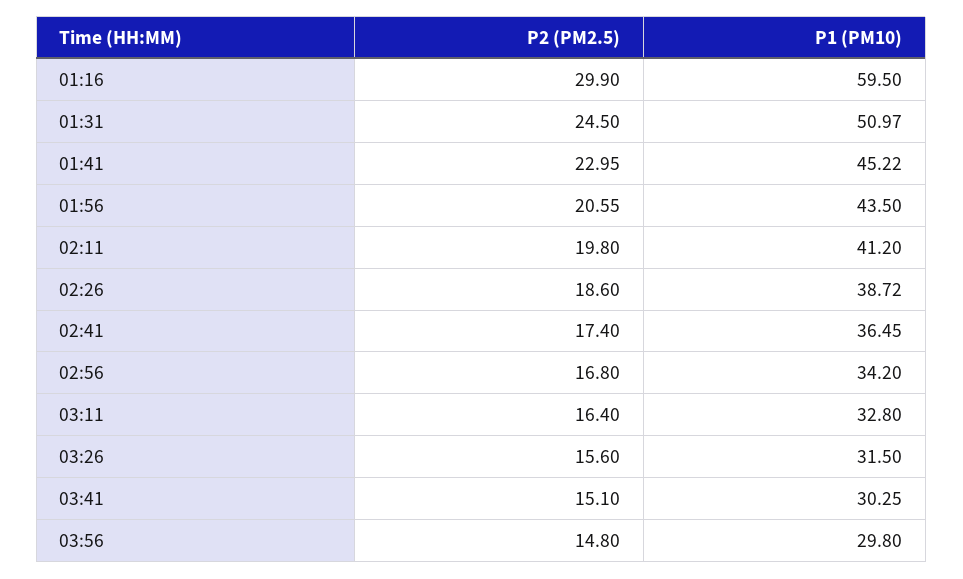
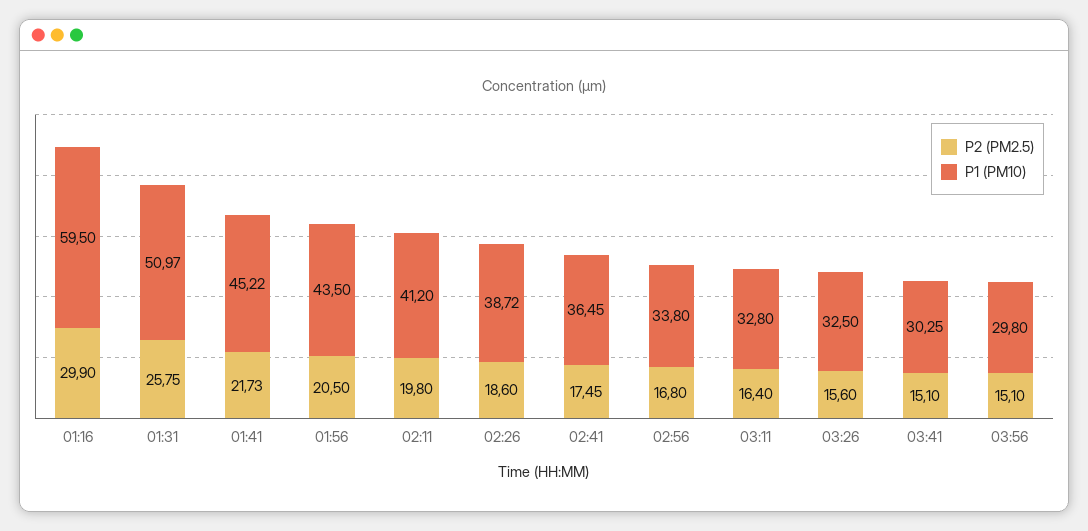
P2 (PM2.5), 01:31: 24.5 -> 25.75
P2 (PM2.5), 01:41: 22.95 -> 21.73
P2 (PM2.5), 01:56: 20.55 -> 20.5
P2 (PM2.5), 02:41: 17.4 -> 17.45
P1 (PM10), 02:56: 34.2 -> 33.8
P1 (PM10), 03:26: 31.5 -> 32.5
P2 (PM2.5), 03:56: 14.8 -> 15.1

